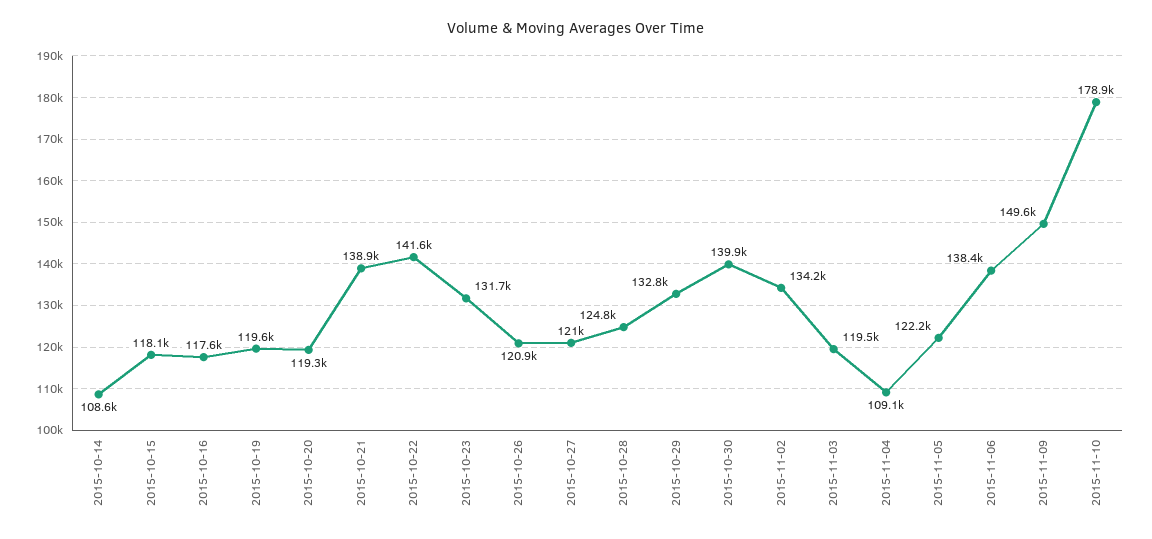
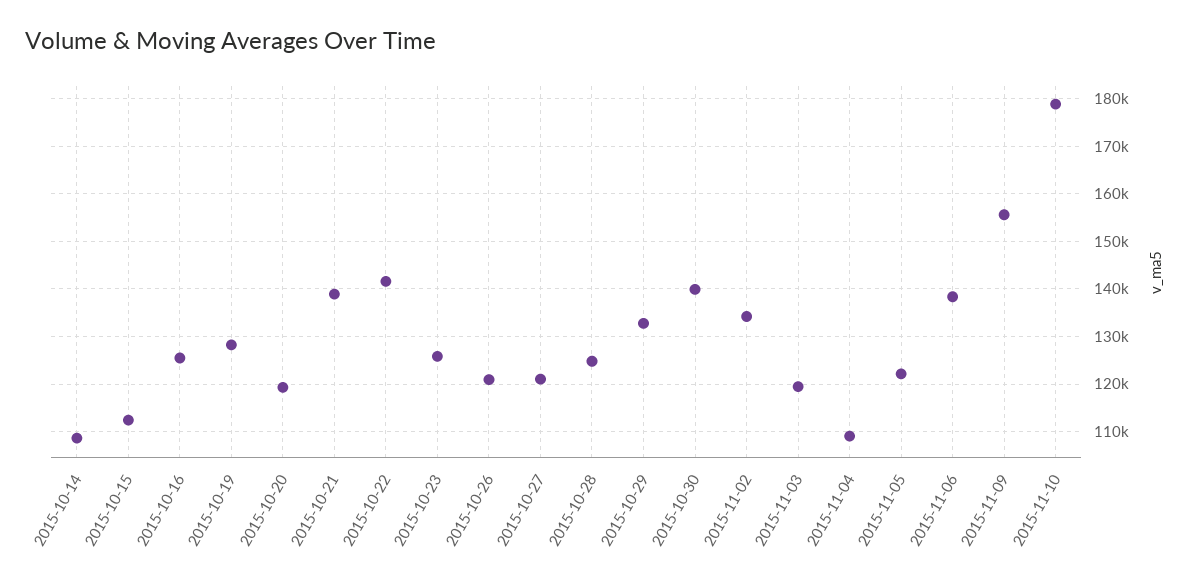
2015-10-15: 118100 -> 112000
2015-10-16: 117600 -> 126000
2015-10-19: 119600 -> 128000
2015-10-23: 131700 -> 126000
2015-11-09: 149600 -> 156000

